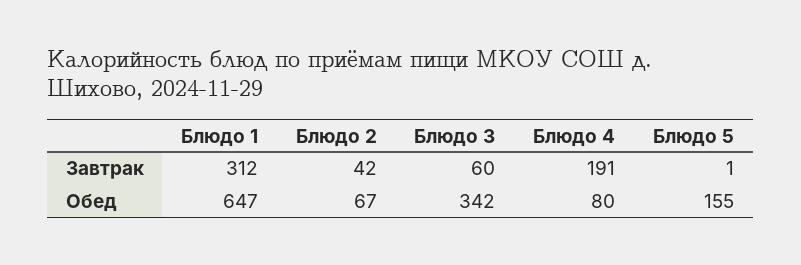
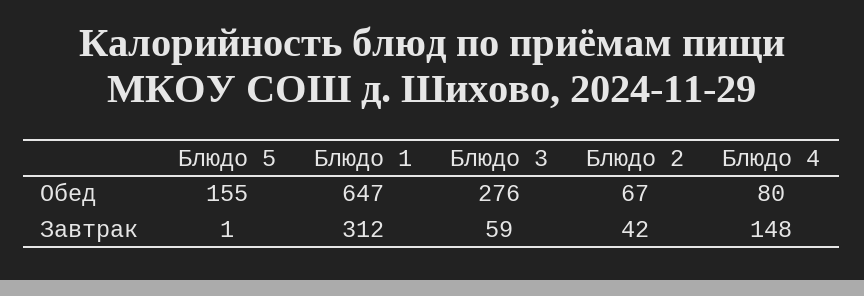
Блюдо 3, Завтрак: 60 -> 59
Блюдо 4, Завтрак: 191 -> 148
Блюдо 3, Обед: 342 -> 276

